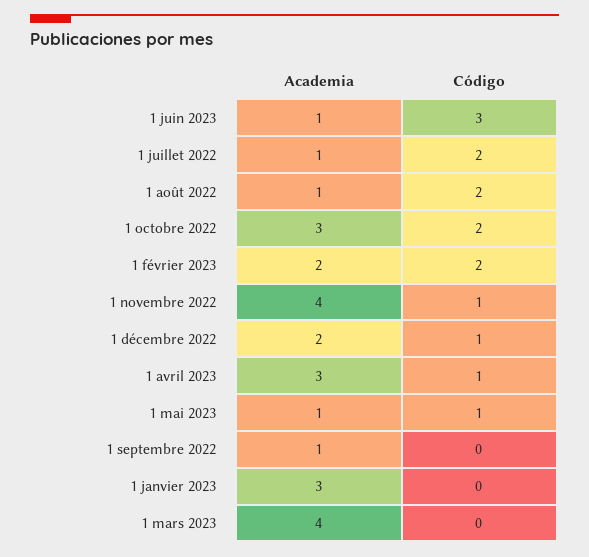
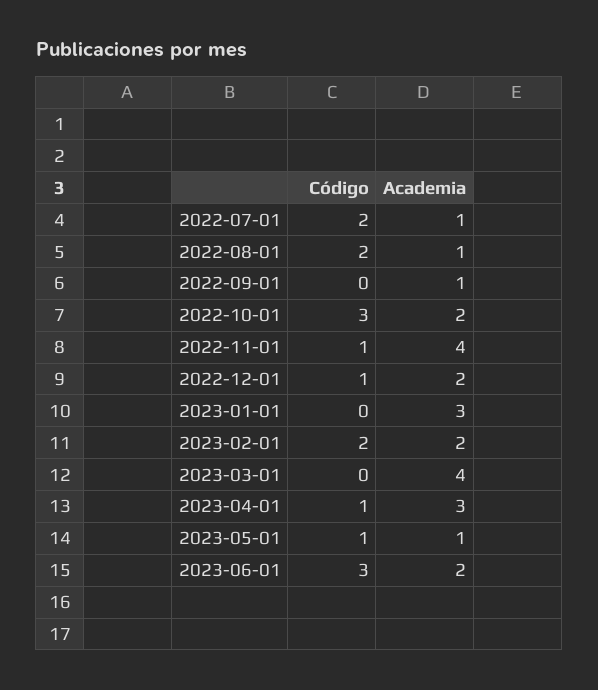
Academia, 1 juin 2023: 1 -> 2
Academia, 1 octobre 2022: 3 -> 2
Código, 1 octobre 2022: 2 -> 3

